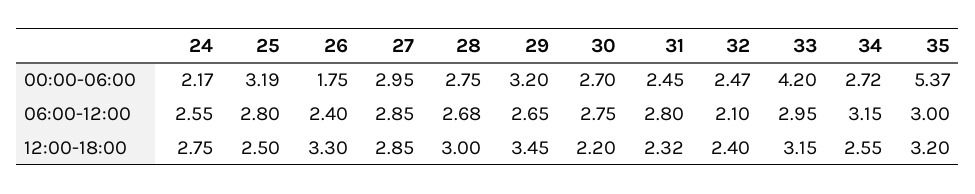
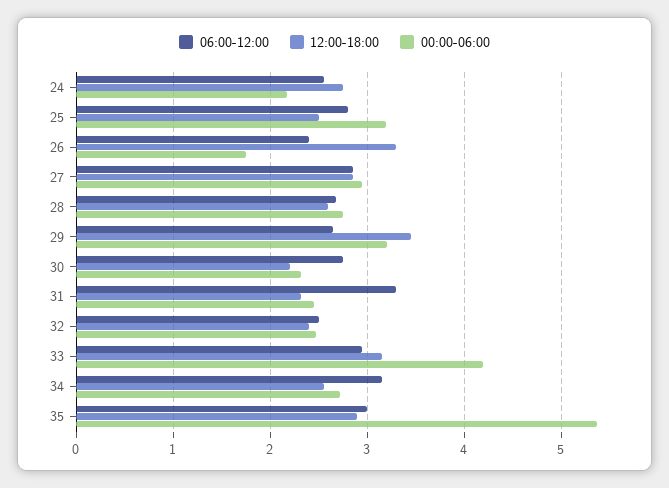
00:00-06:00, 30: 2.7 -> 2.3
06:00-12:00, 31: 2.8 -> 3.3
06:00-12:00, 32: 2.1 -> 2.5
12:00-18:00, 28: 3 -> 2.6
12:00-18:00, 35: 3.2 -> 2.9

